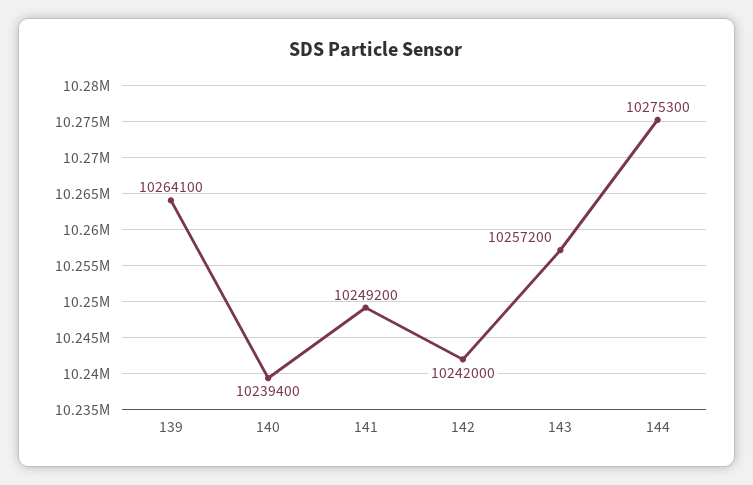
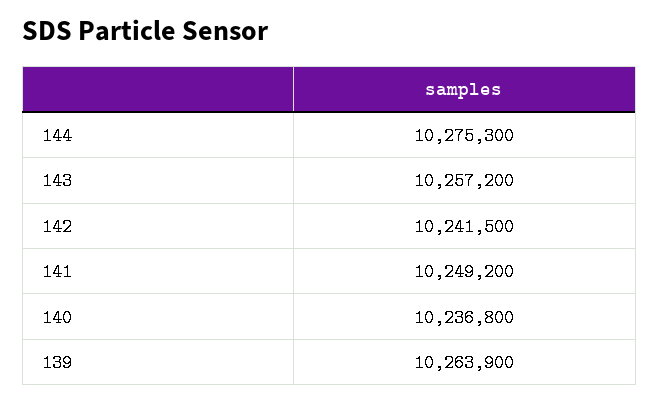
139: 10264100 -> 10263900
140: 10239400 -> 10236800
142: 10242000 -> 10241500

